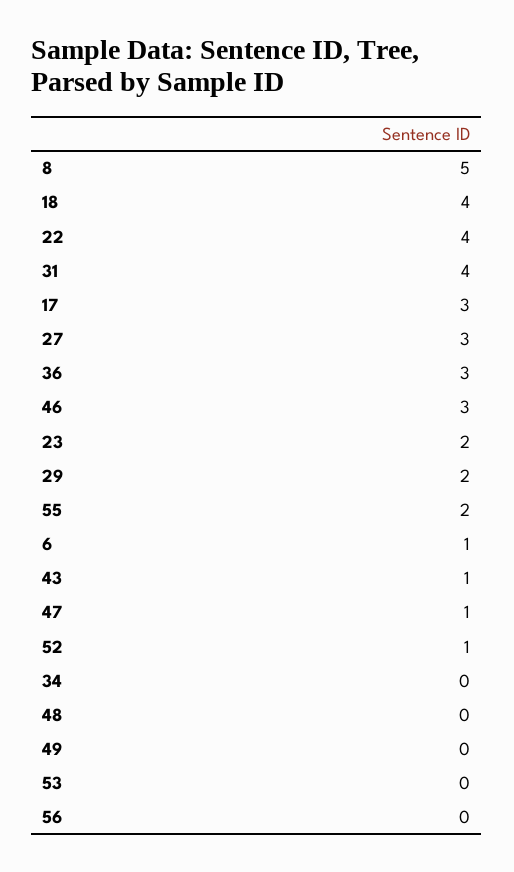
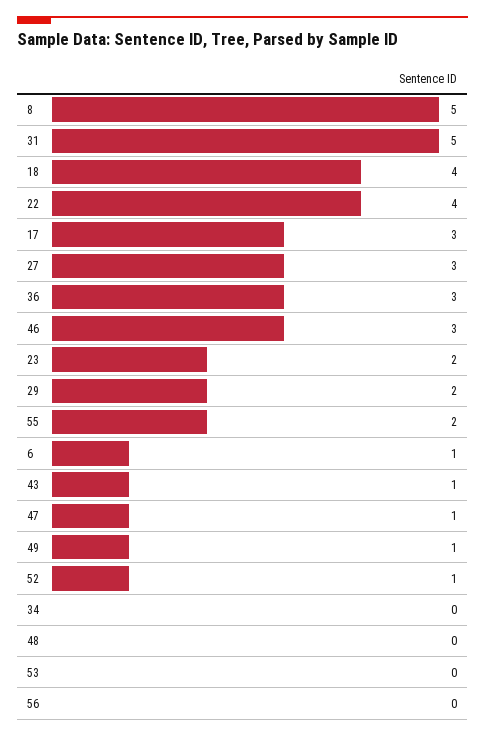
31: 4 -> 5
49: 0 -> 1

